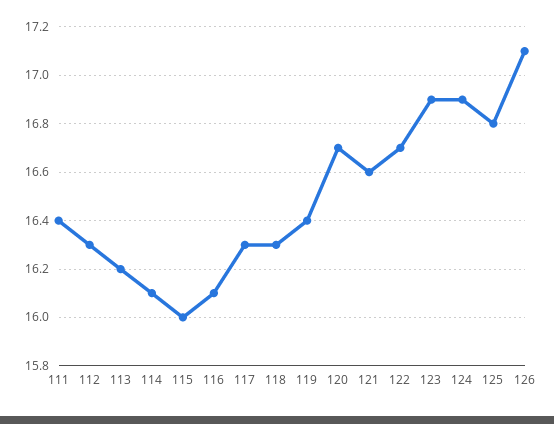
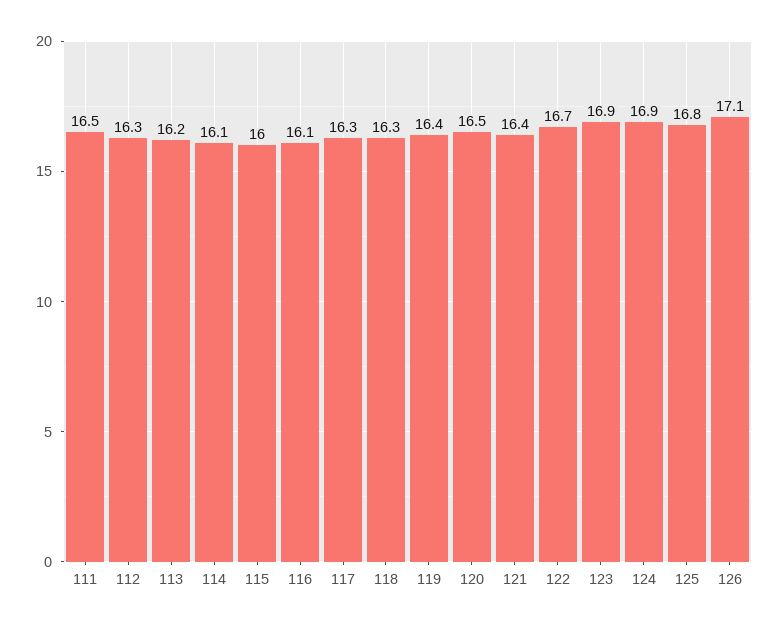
111: 16.4 -> 16.5
120: 16.7 -> 16.5
121: 16.6 -> 16.4

